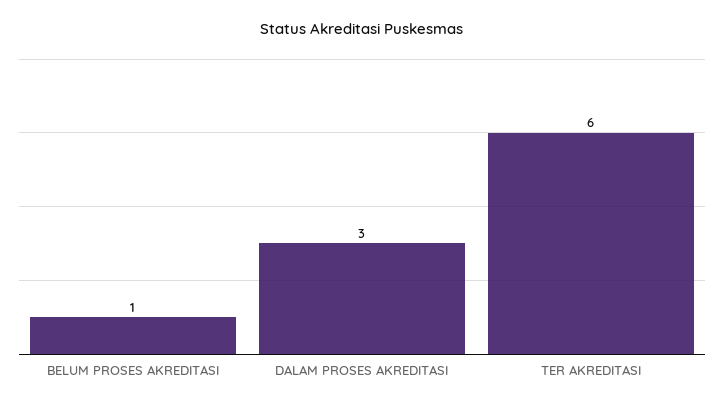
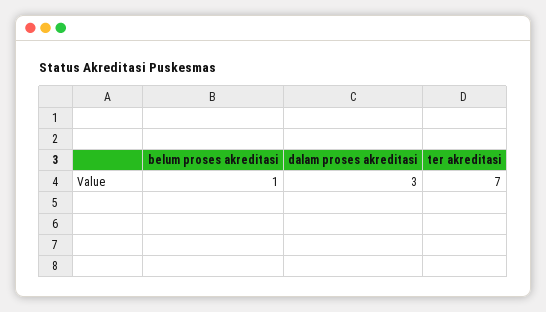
TER AKREDITASI: 6 -> 7

